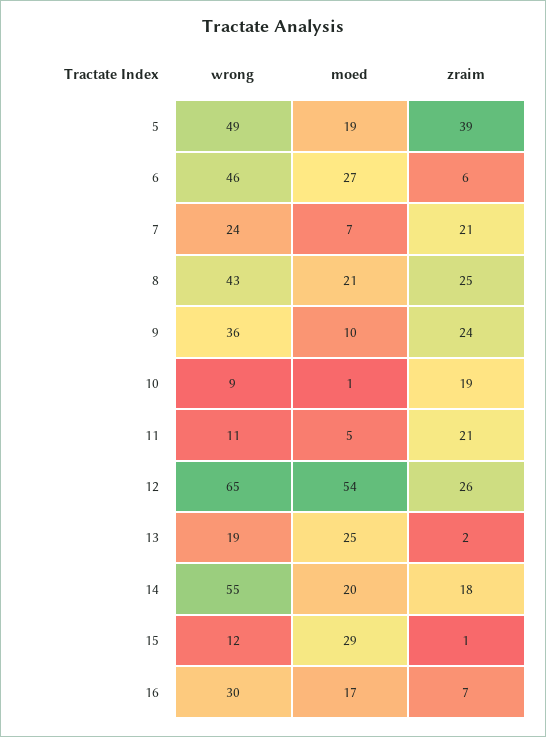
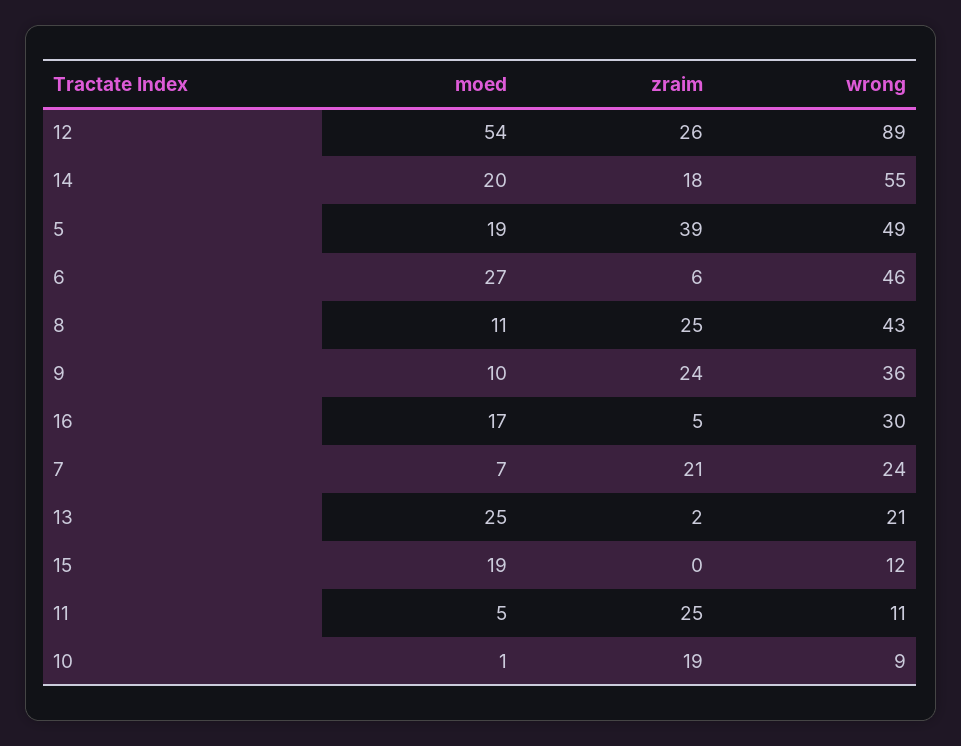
moed, 8: 21 -> 11
zraim, 11: 21 -> 25
wrong, 12: 65 -> 89
wrong, 13: 19 -> 21
moed, 15: 29 -> 19
zraim, 15: 1 -> 0
zraim, 16: 7 -> 5

